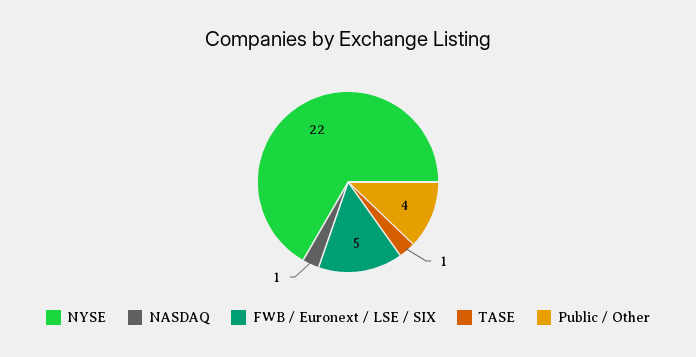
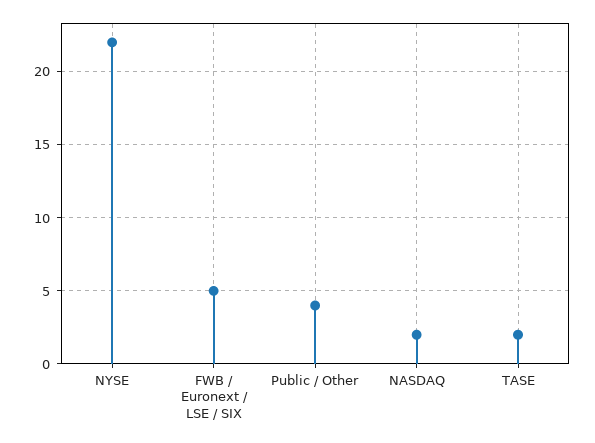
NASDAQ: 1 -> 2
TASE: 1 -> 2

